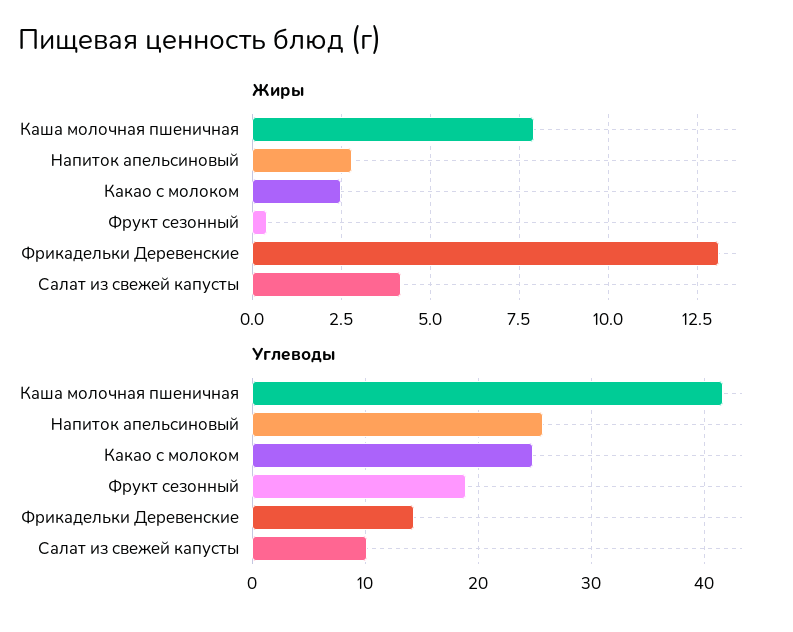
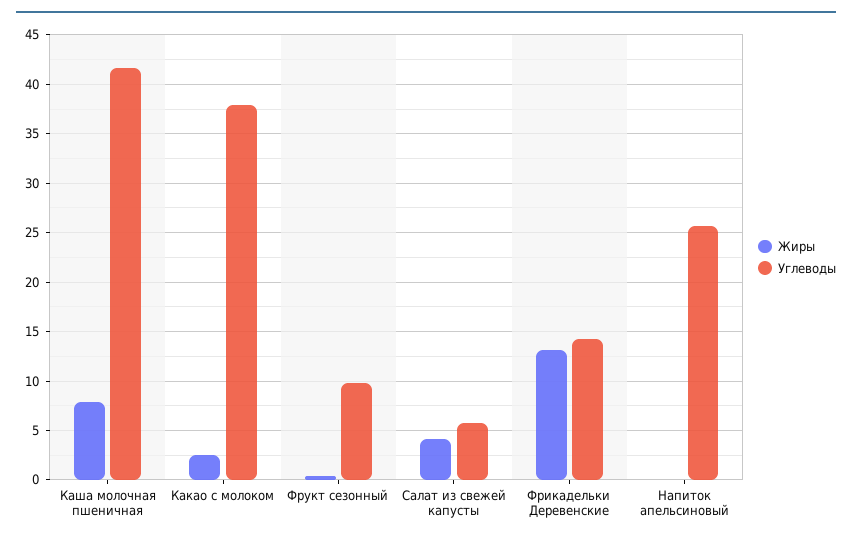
Жиры, Напиток апельсиновый: 2.75 -> 0
Углеводы, Какао с молоком: 25 -> 38
Углеводы, Фрукт сезонный: 19 -> 10
Углеводы, Салат из свежей капусты: 10 -> 6

